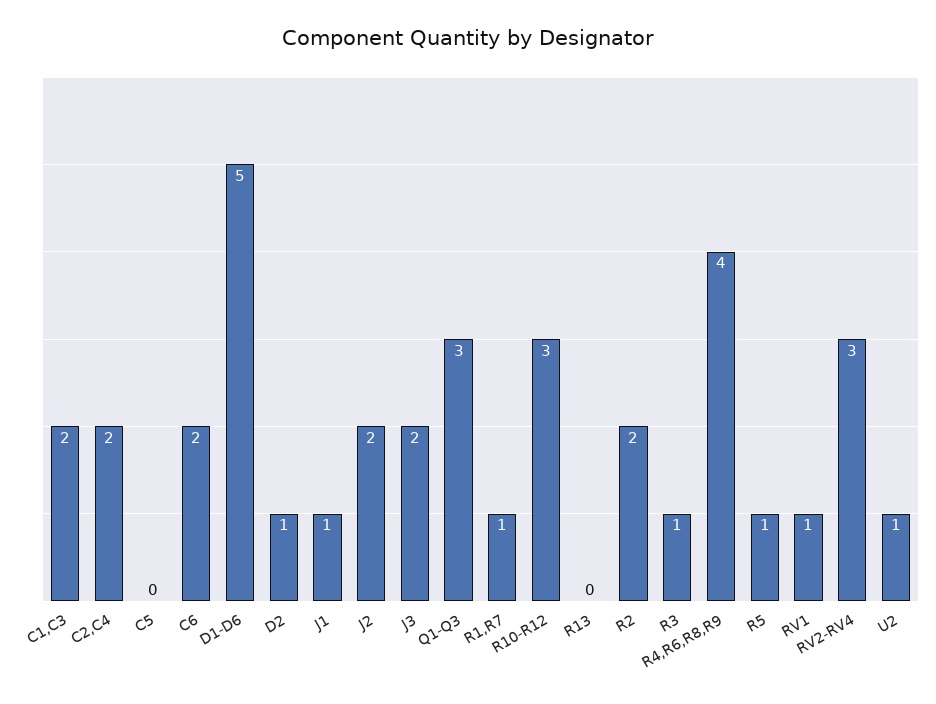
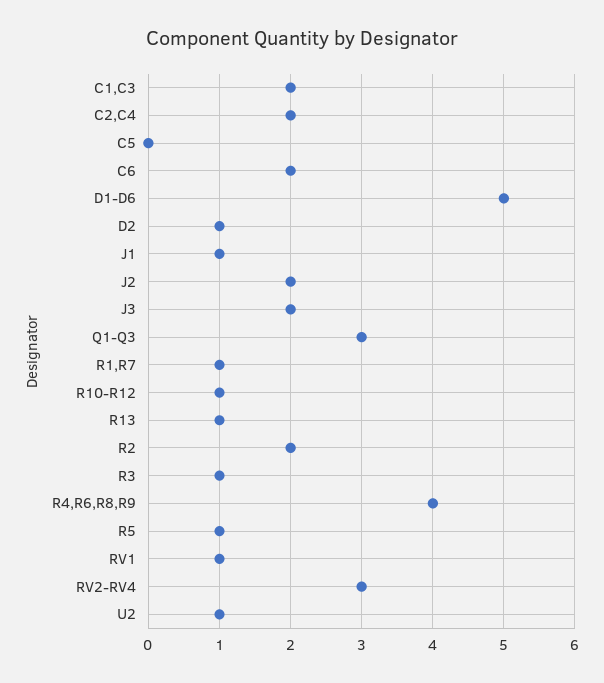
R10-R12: 3 -> 1
R13: 0 -> 1

